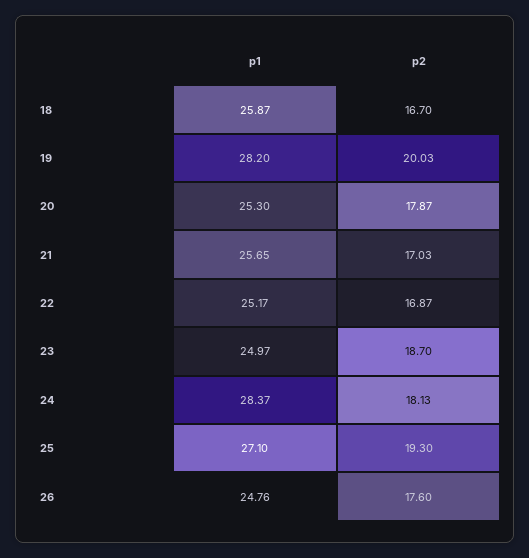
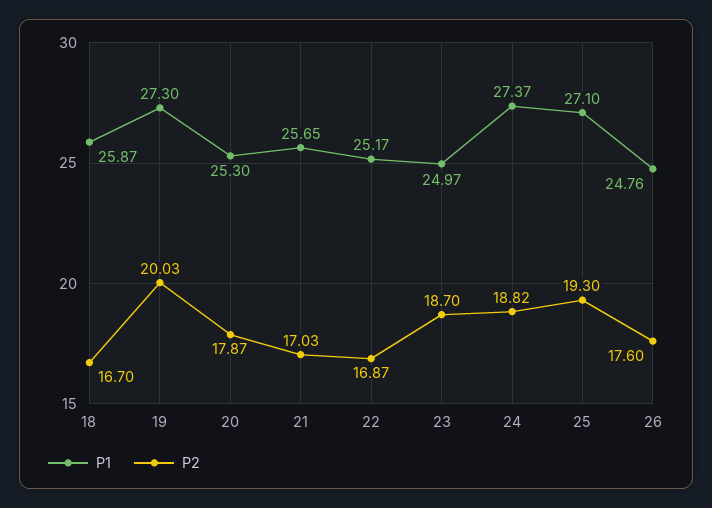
p1, 19: 28.2 -> 27.3
p1, 24: 28.37 -> 27.37
p2, 24: 18.13 -> 18.82

